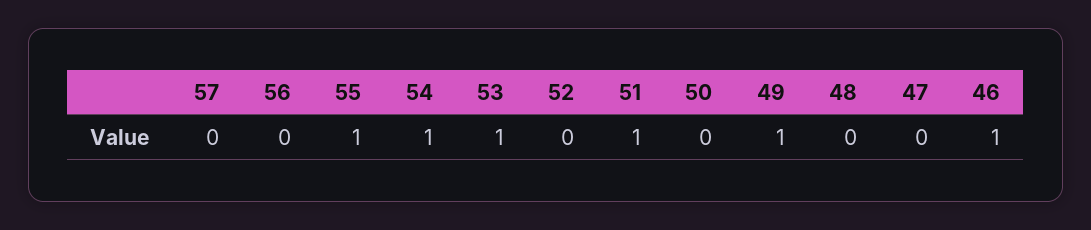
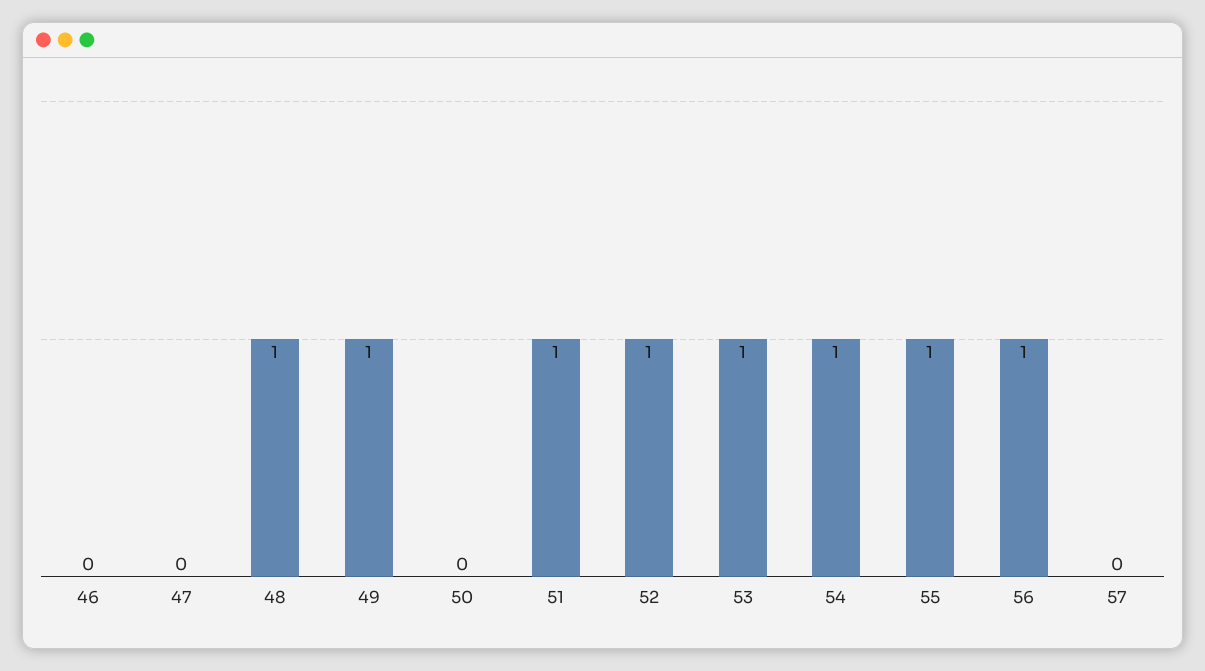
56: 0 -> 1
52: 0 -> 1
48: 0 -> 1
46: 1 -> 0

